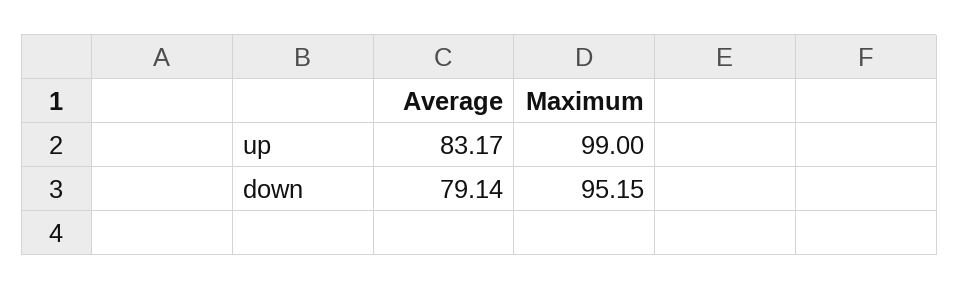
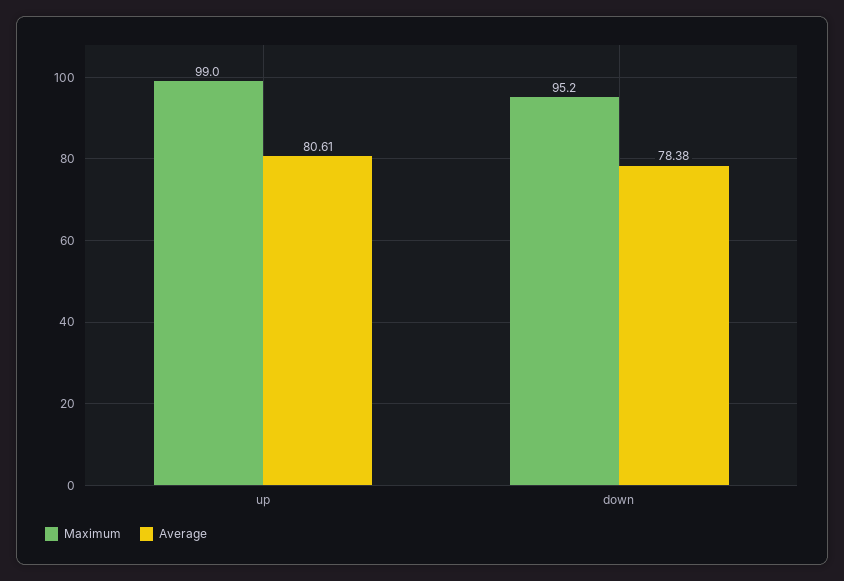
Average, up: 83.17 -> 80.61
Average, down: 79.14 -> 78.38

